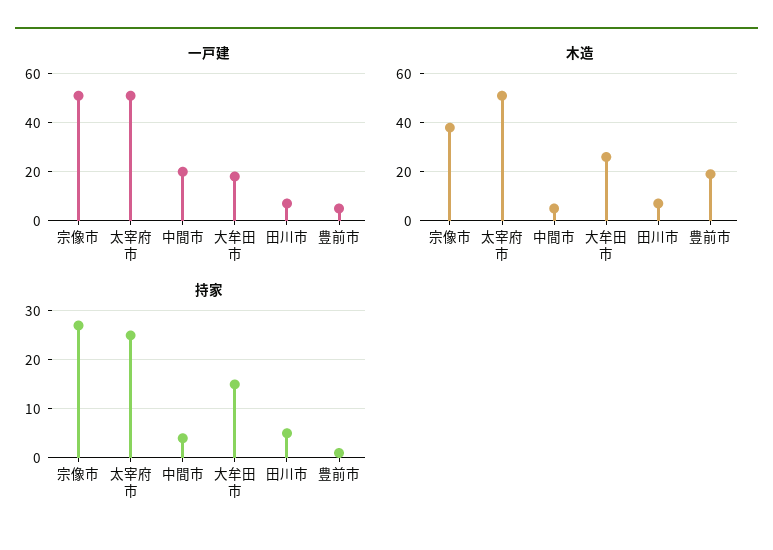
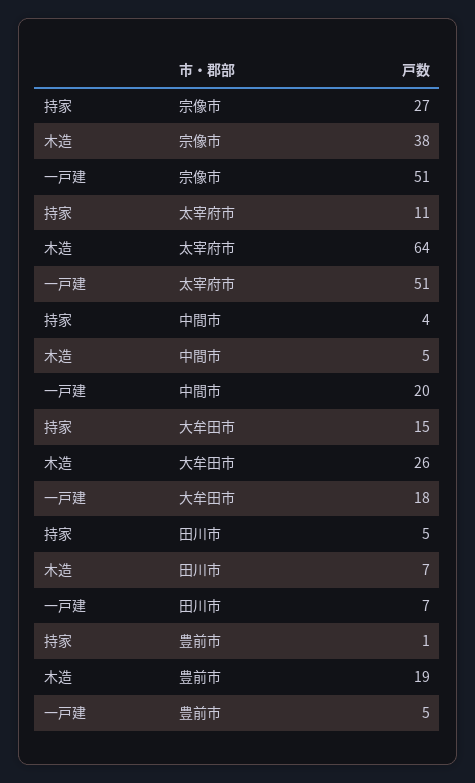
木造, 太宰府市: 50 -> 64
持家, 太宰府市: 25 -> 11

